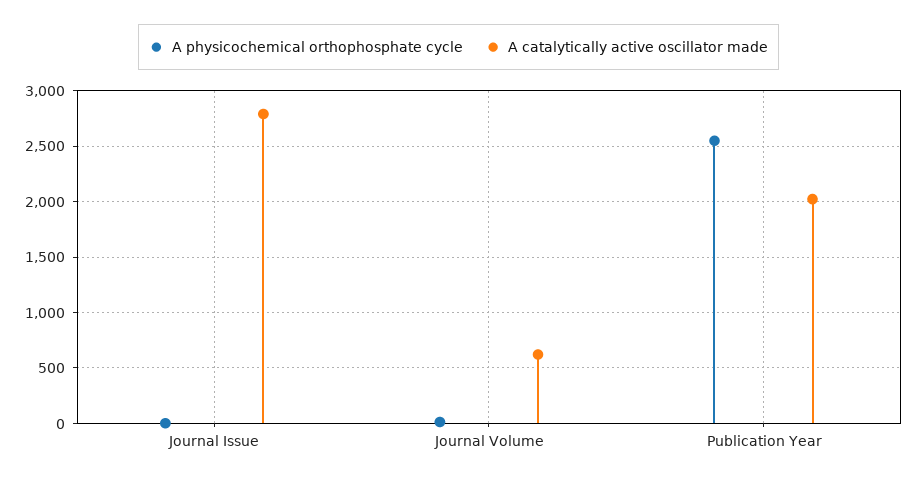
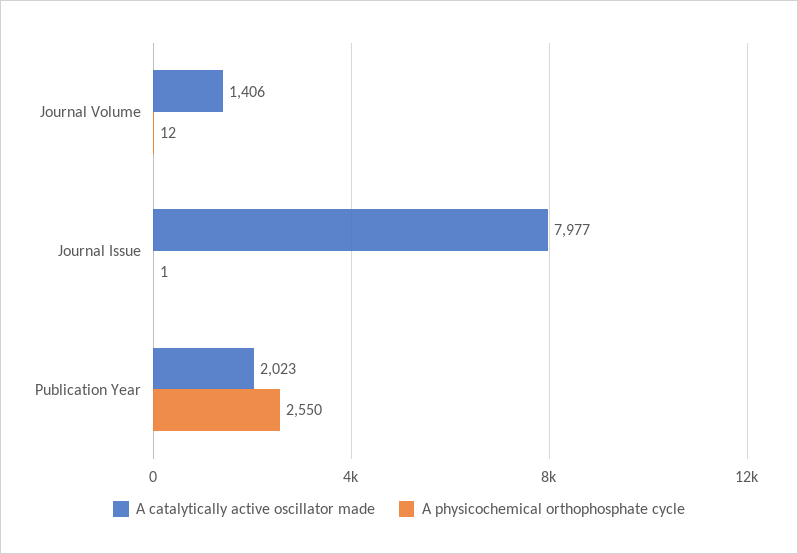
A catalytically active oscillator made, Journal Issue: 2800 -> 7977
A catalytically active oscillator made, Journal Volume: 600 -> 1406

